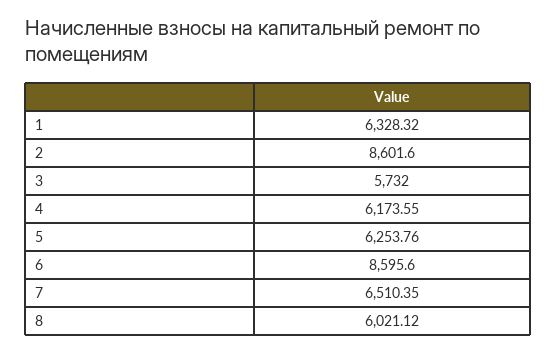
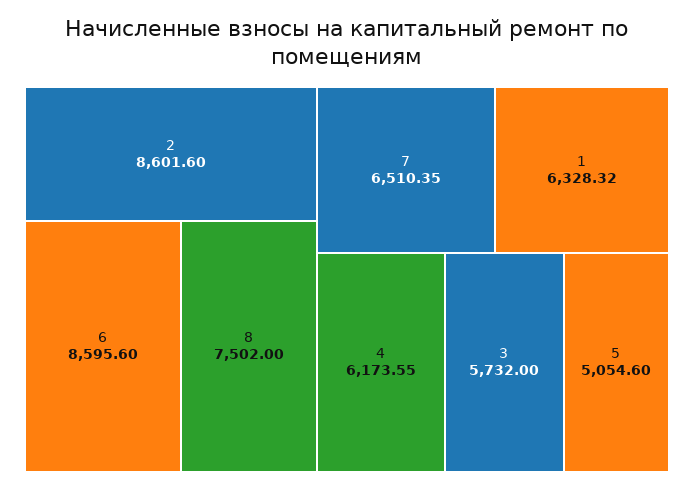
5: 6253.76 -> 5054.6
8: 6021.12 -> 7502

